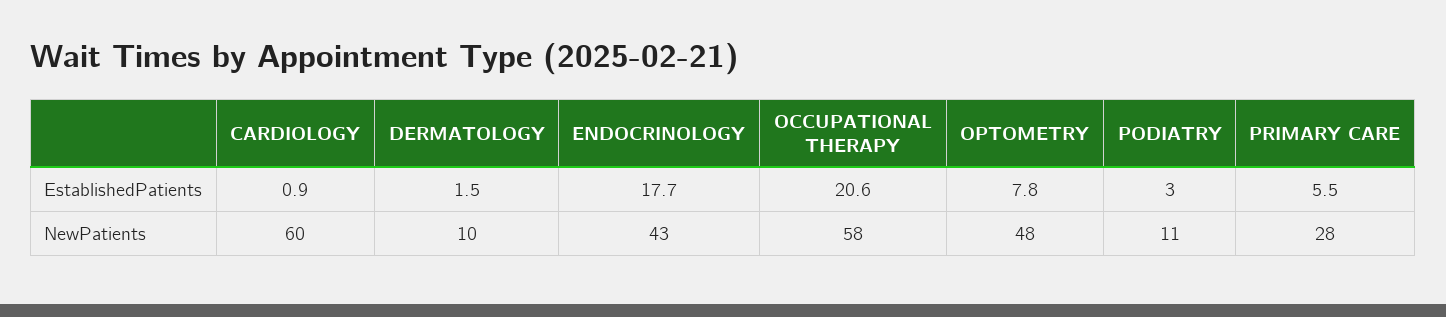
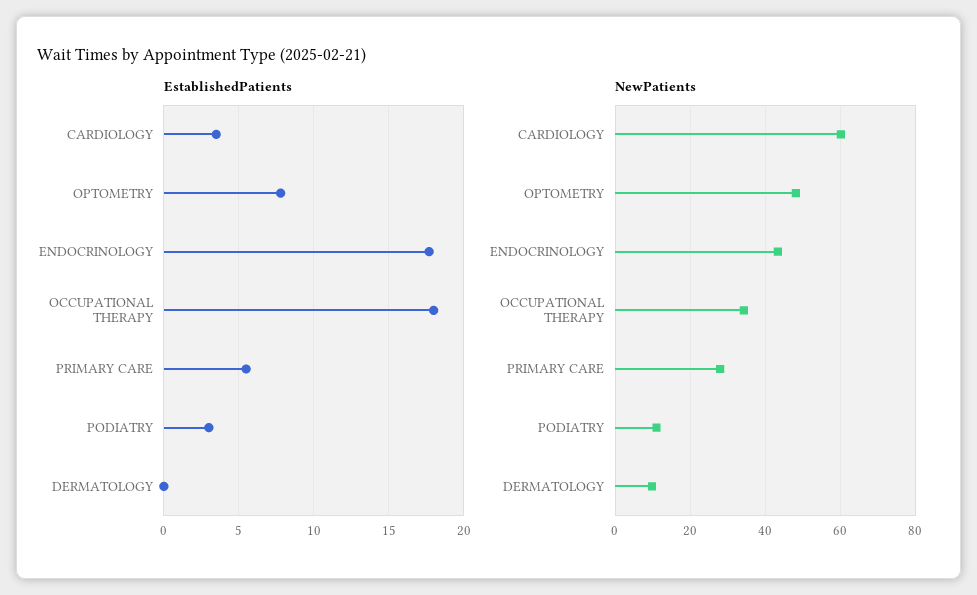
EstablishedPatients, CARDIOLOGY: 0.9 -> 3.5
EstablishedPatients, DERMATOLOGY: 1.5 -> 0
EstablishedPatients, OCCUPATIONAL THERAPY: 20.6 -> 18
NewPatients, OCCUPATIONAL THERAPY: 58 -> 34

